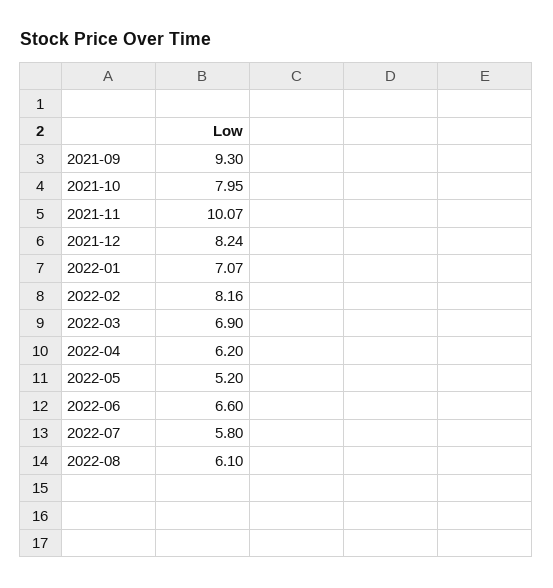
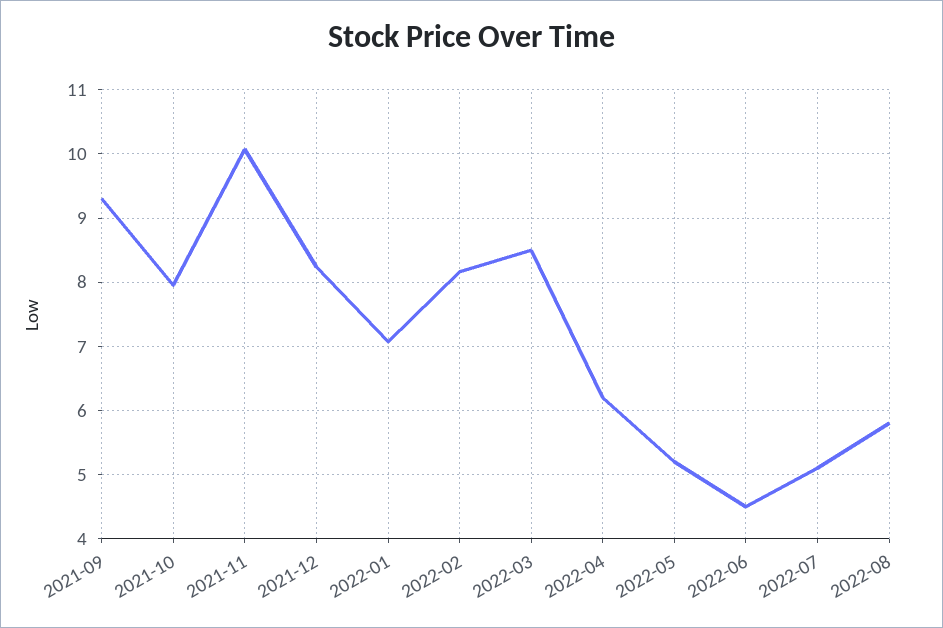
2022-03: 6.9 -> 8.5
2022-06: 6.6 -> 4.5
2022-07: 5.8 -> 5.1
2022-08: 6.1 -> 5.8

